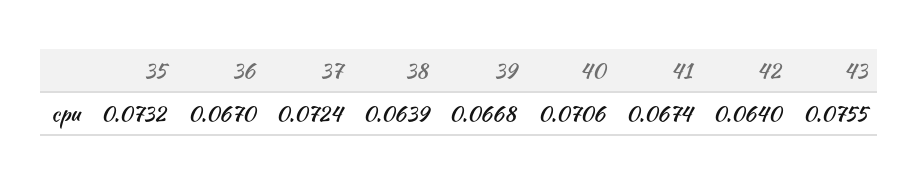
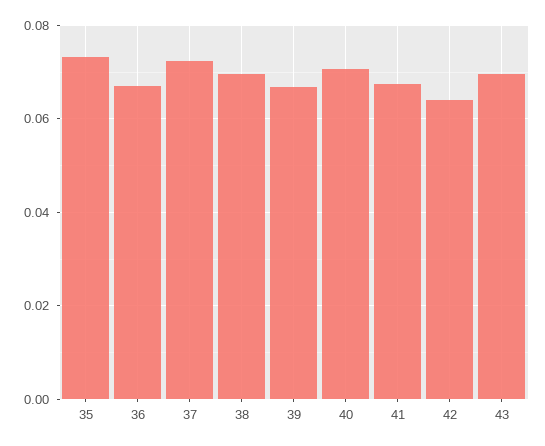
38: 0.0639 -> 0.07
43: 0.0755 -> 0.07

